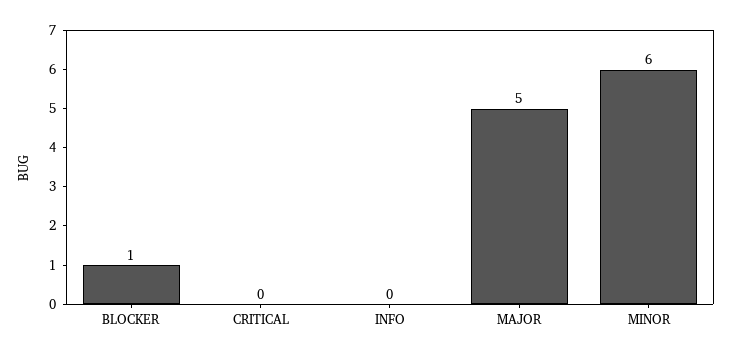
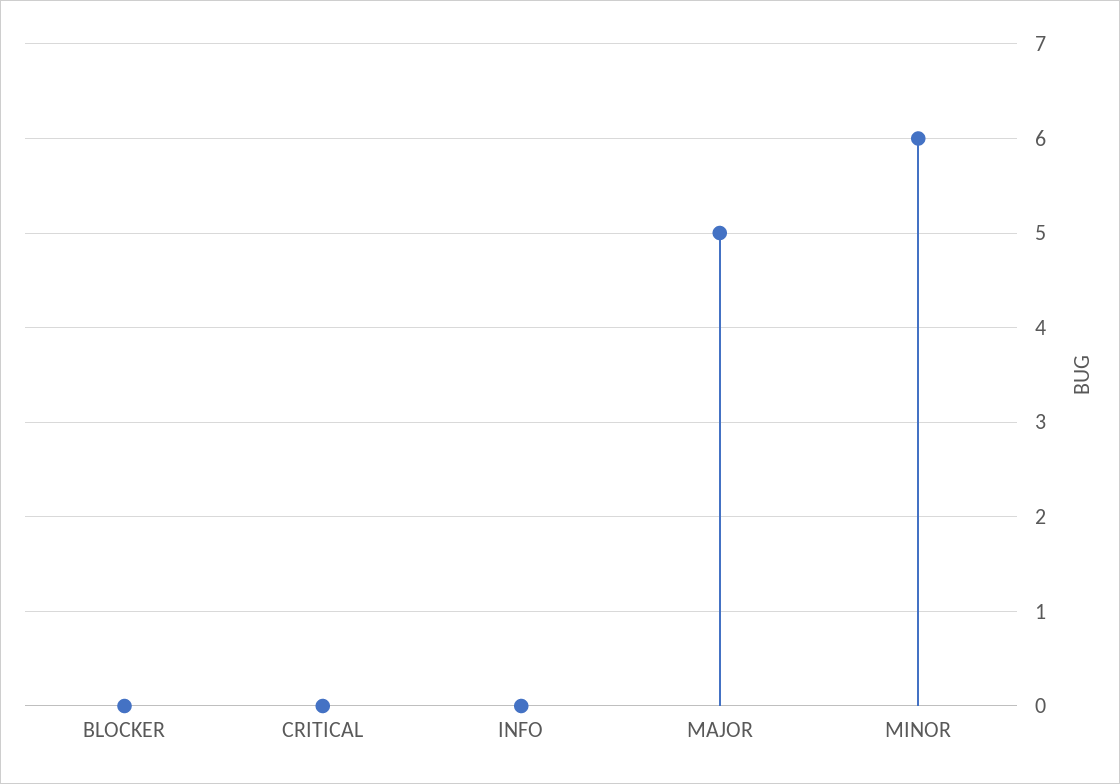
BLOCKER: 1 -> 0

